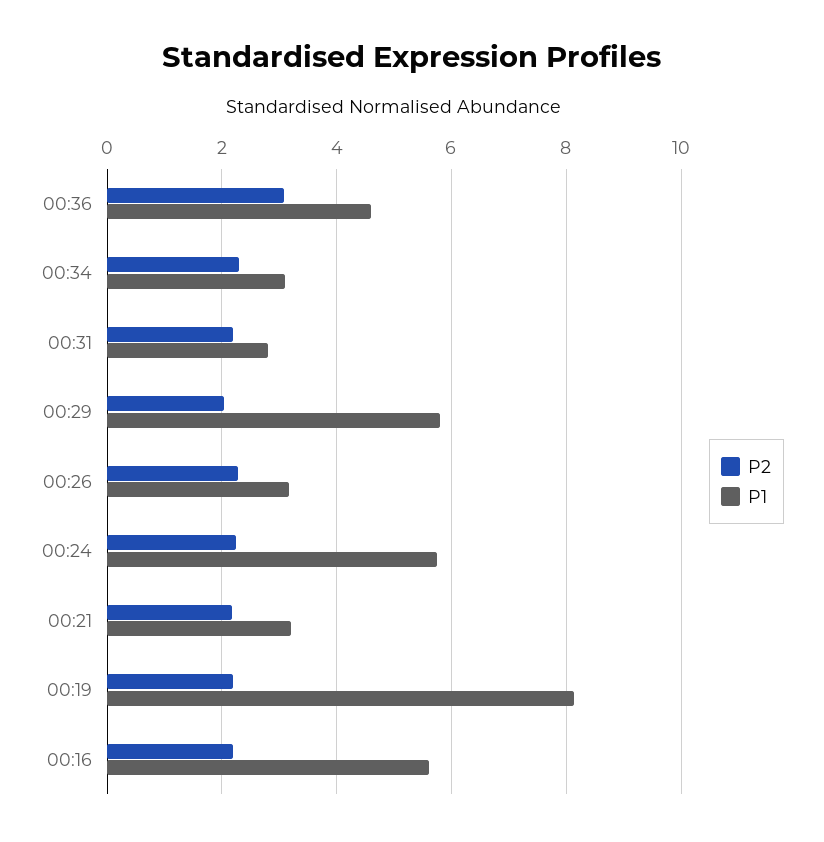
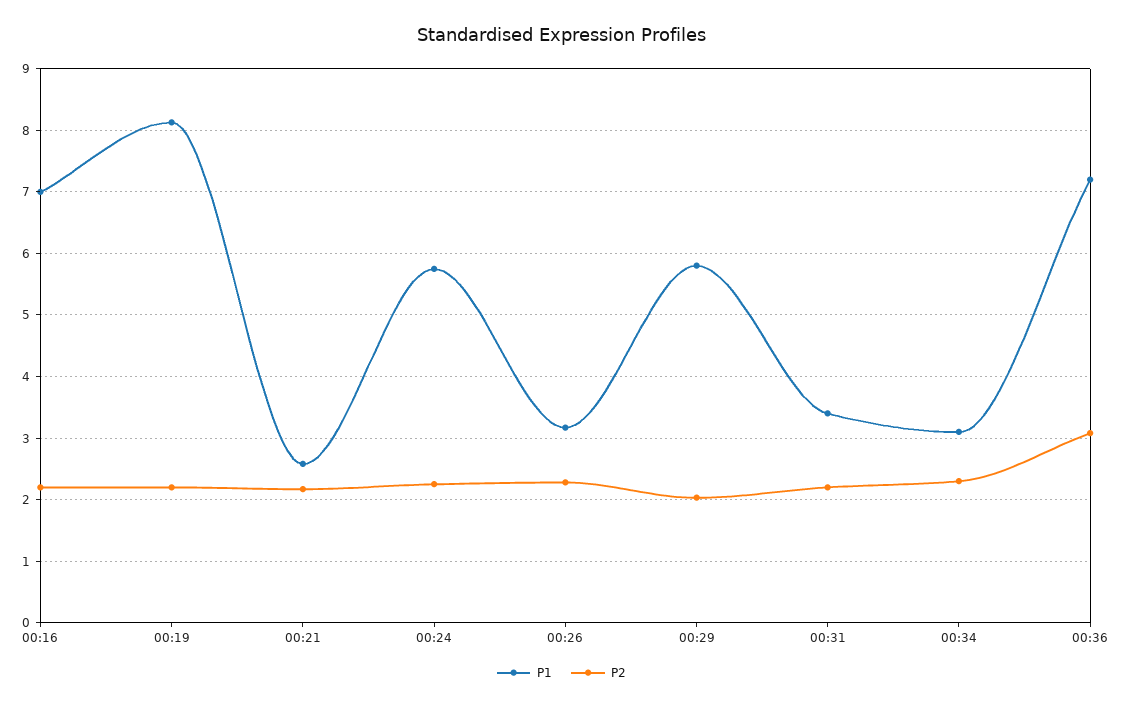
P1, 00:36: 4.6 -> 7.2
P1, 00:31: 2.8 -> 3.4
P1, 00:21: 3.2 -> 2.6
P1, 00:16: 5.6 -> 7

